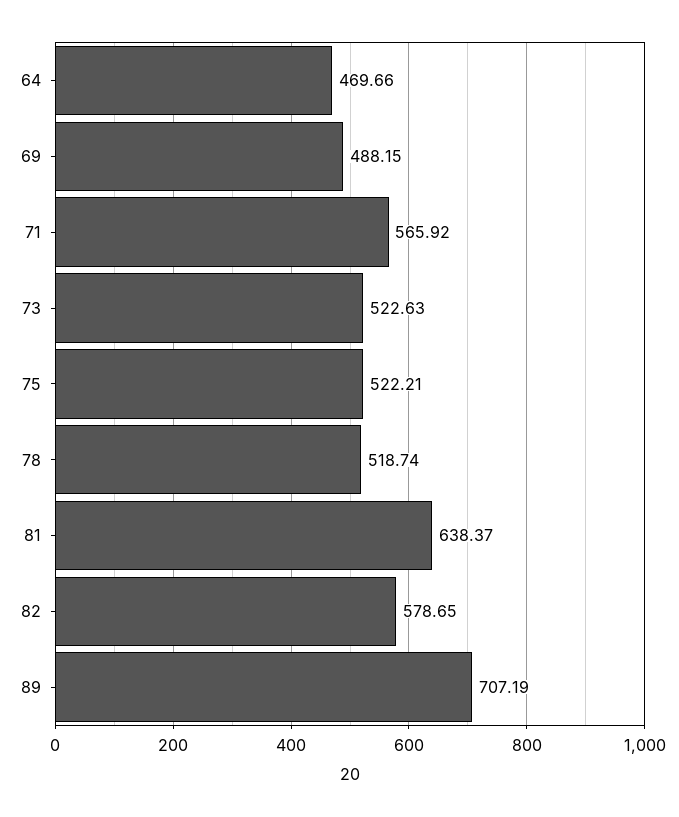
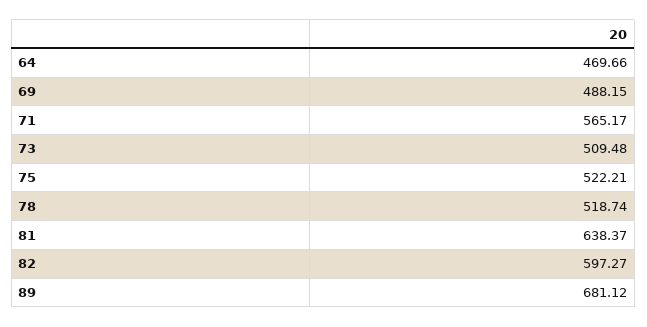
71: 565.92 -> 565.17
73: 522.63 -> 509.48
82: 578.65 -> 597.27
89: 707.19 -> 681.12

